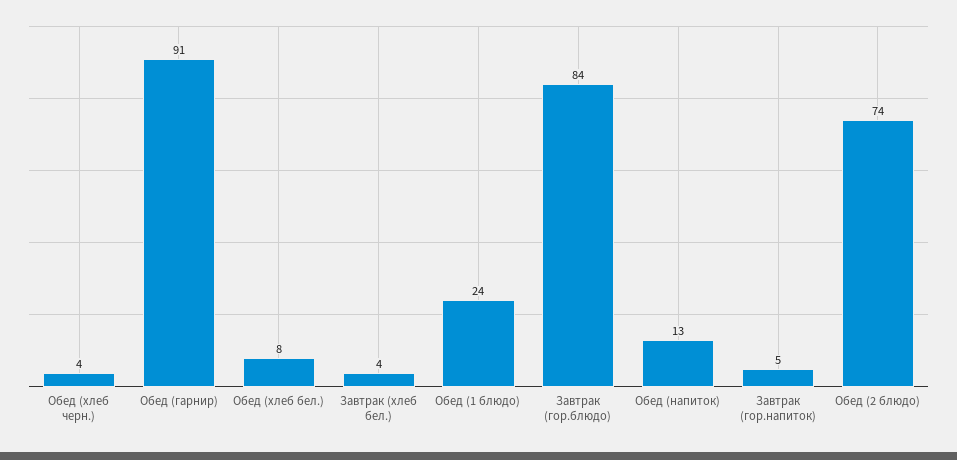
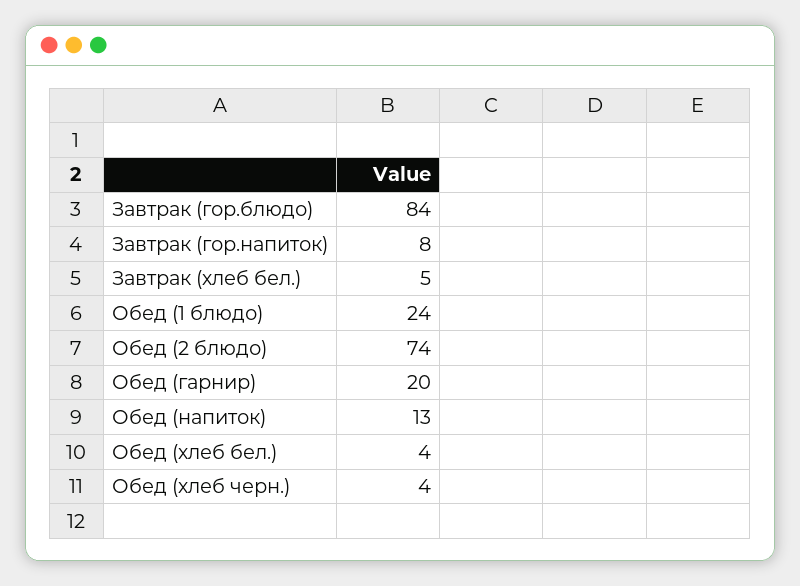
Обед (гарнир): 91 -> 20
Обед (хлеб бел.): 8 -> 4
Завтрак (хлеб бел.): 4 -> 5
Завтрак (гор.напиток): 5 -> 8

